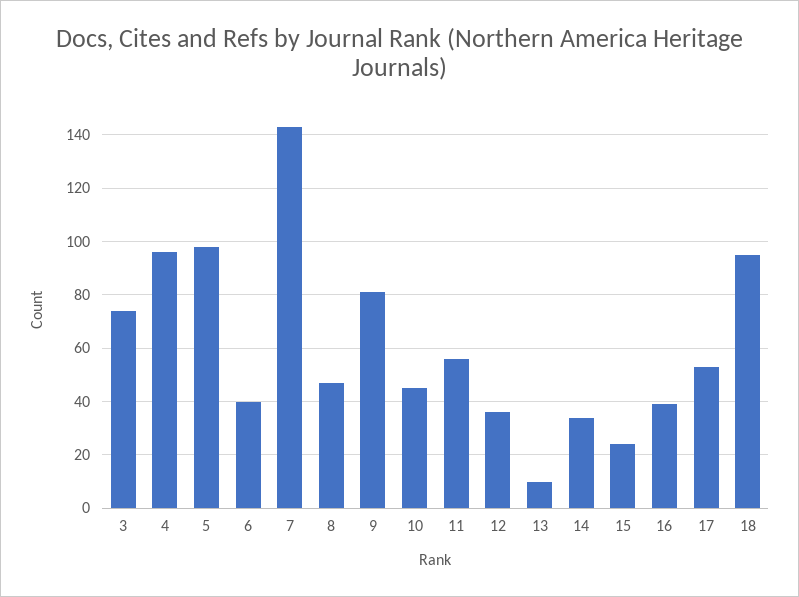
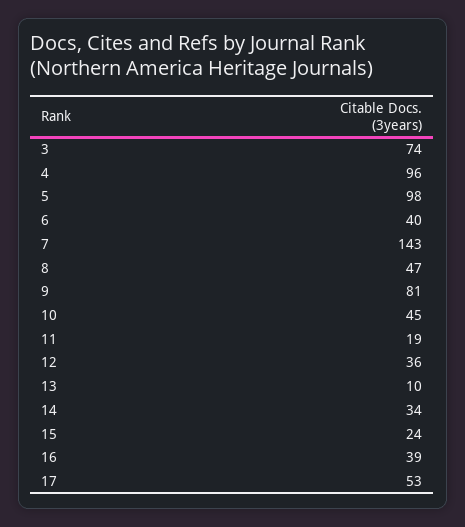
11: 55 -> 19
18: 95 -> none

